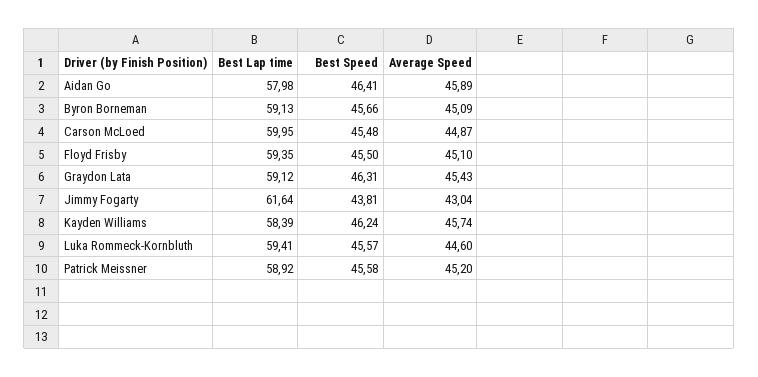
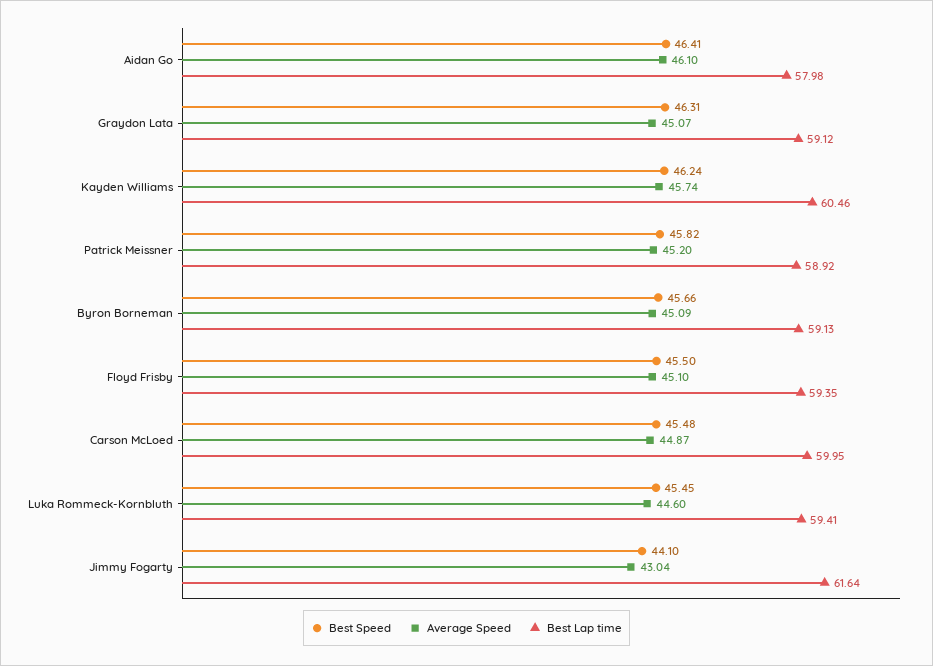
Average Speed, Aidan Go: 45.89 -> 46.1
Average Speed, Graydon Lata: 45.43 -> 45.07
Best Speed, Jimmy Fogarty: 43.81 -> 44.1
Best Lap time, Kayden Williams: 58.39 -> 60.46
Best Speed, Luka Rommeck-Kornbluth: 45.57 -> 45.45
Best Speed, Patrick Meissner: 45.58 -> 45.82

